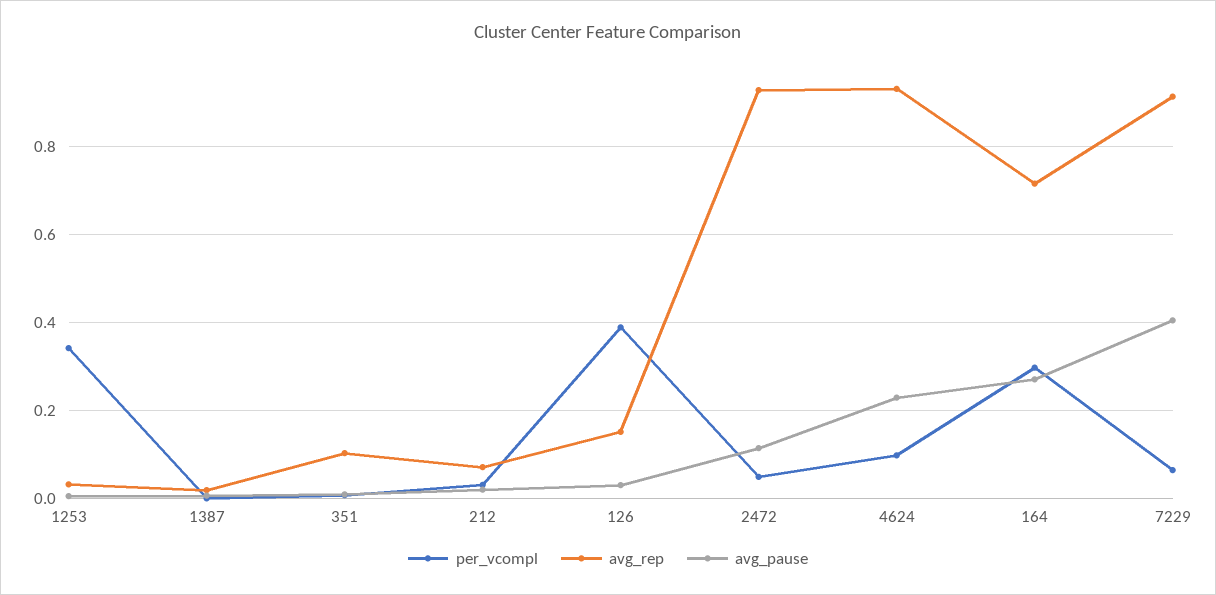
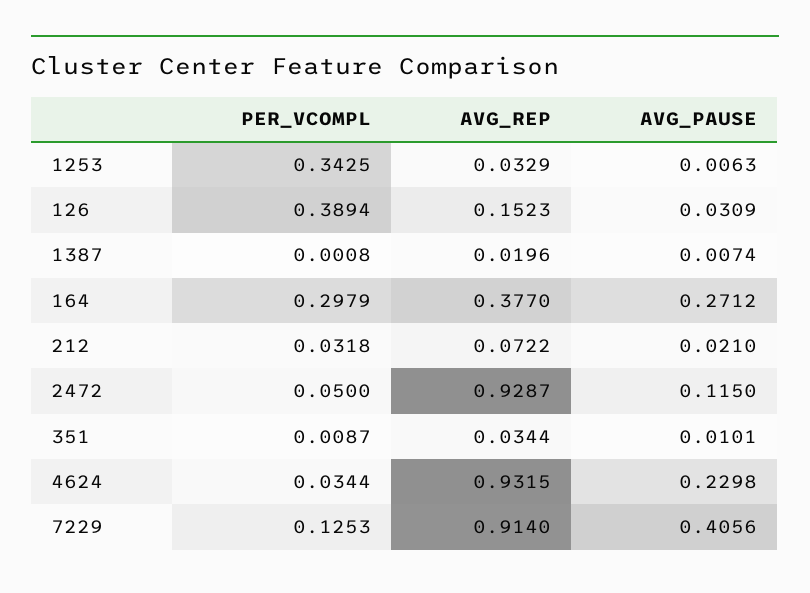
avg_rep, 351: 0.1 -> 0.0344
per_vcompl, 4624: 0.1 -> 0.0344
avg_rep, 164: 0.72 -> 0.377
per_vcompl, 7229: 0.06 -> 0.1253

